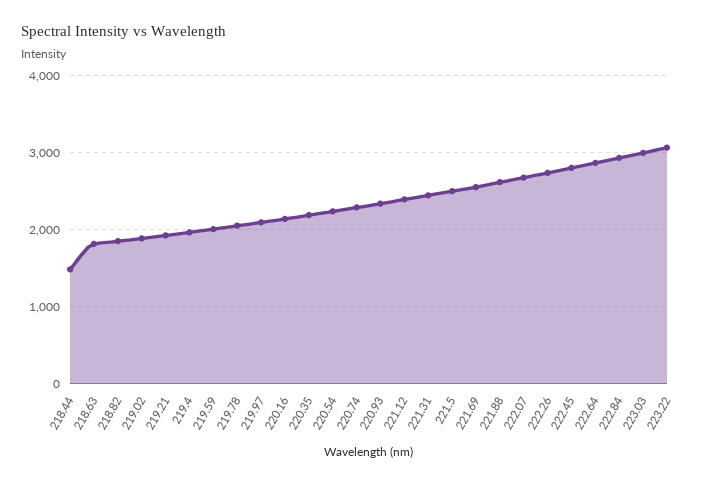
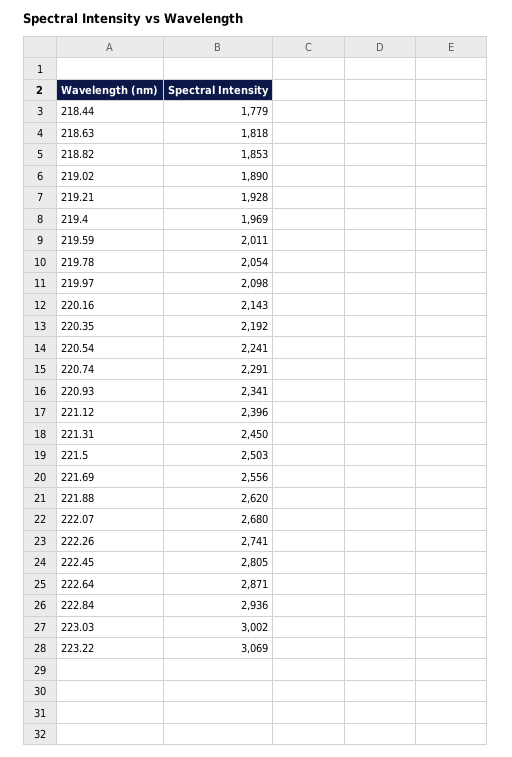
218.44: 1500 -> 1779

